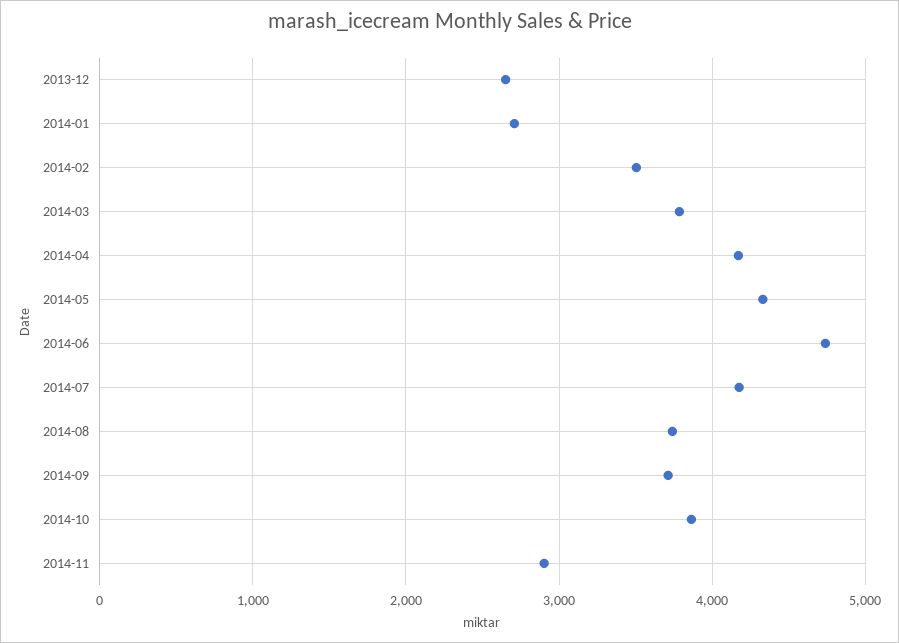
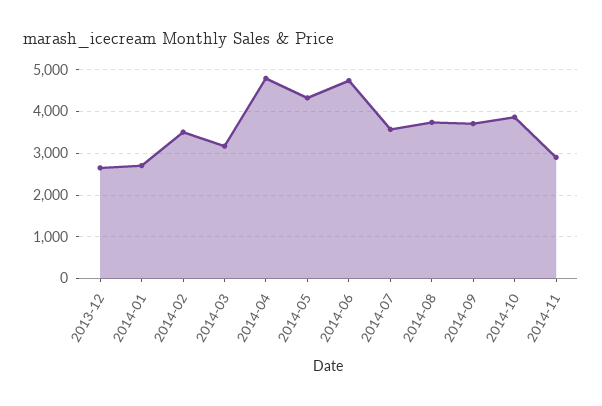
2014-03: 3800 -> 3200
2014-04: 4200 -> 4800
2014-07: 4200 -> 3600

